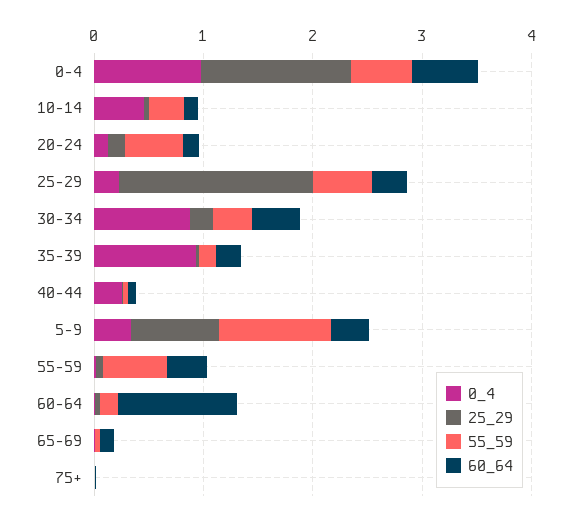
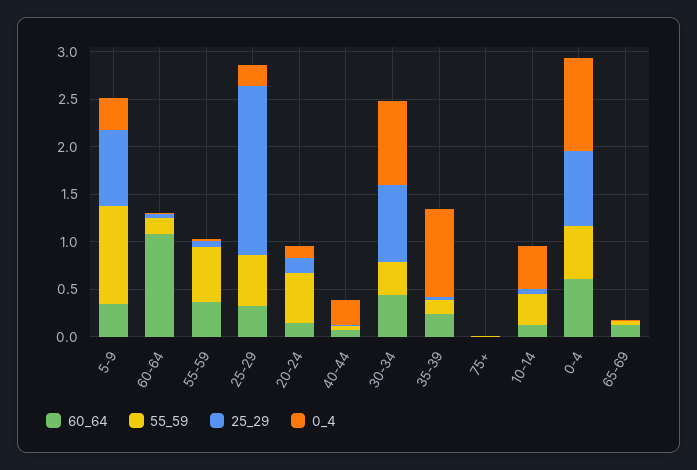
25_29, 0-4: 1.4 -> 0.8
25_29, 30-34: 0.2 -> 0.8

